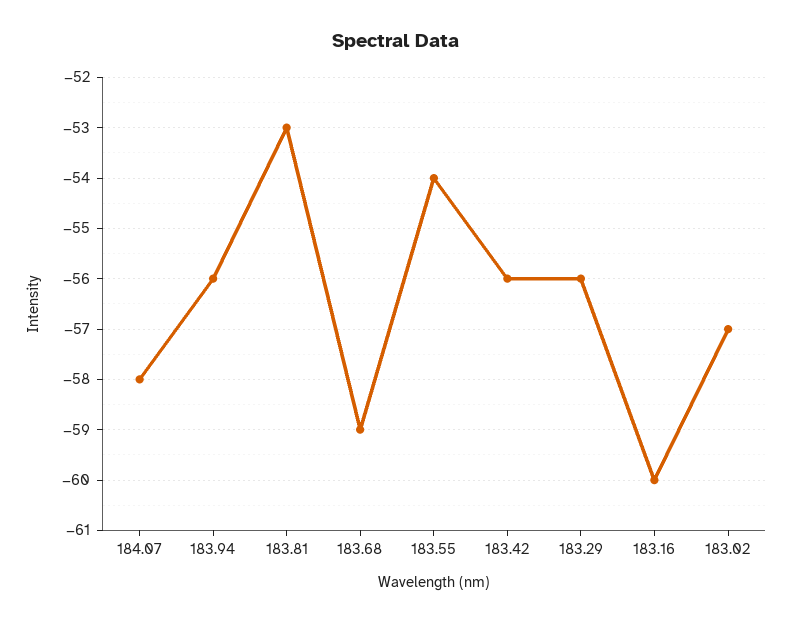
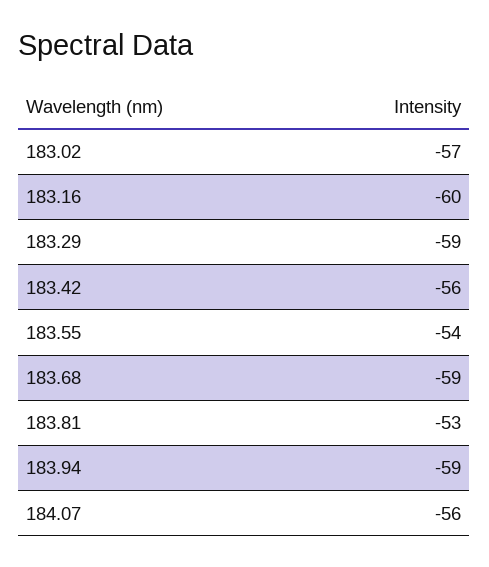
184.07: -58 -> -56
183.94: -56 -> -59
183.29: -56 -> -59

